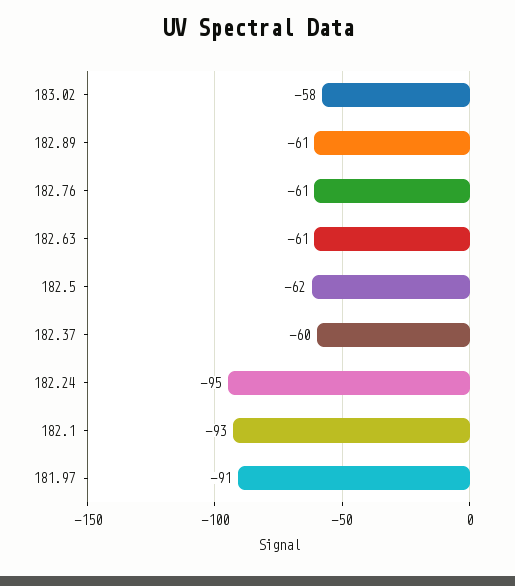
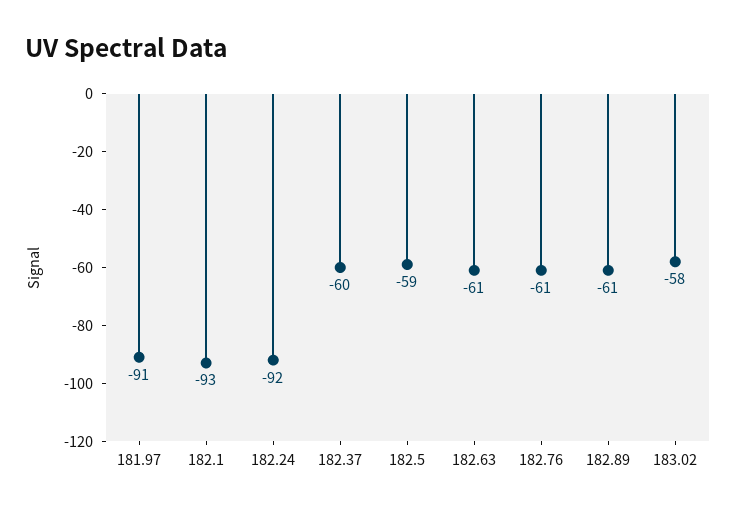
182.5: -62 -> -59
182.24: -95 -> -92

